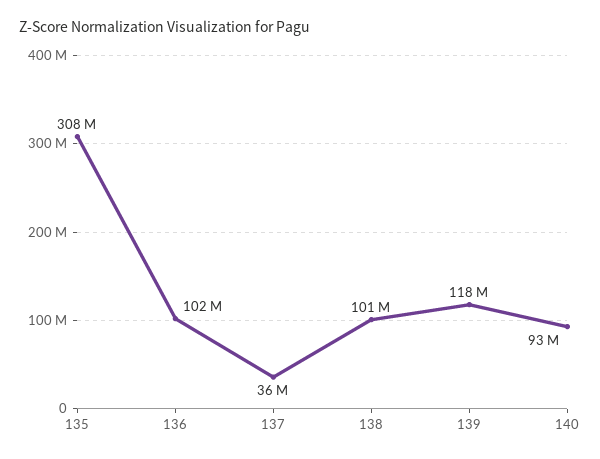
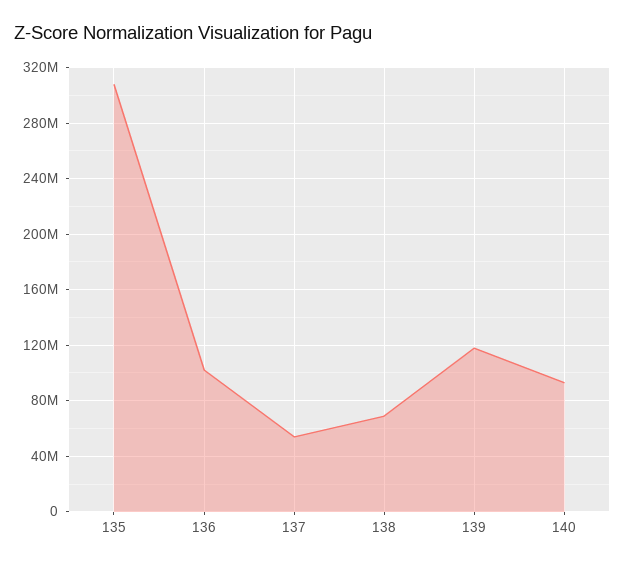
137: 36000000 -> 55000000
138: 101000000 -> 70000000

